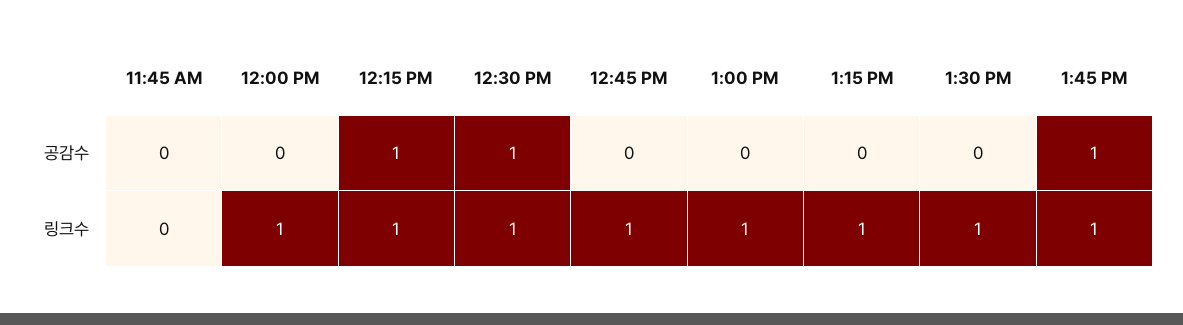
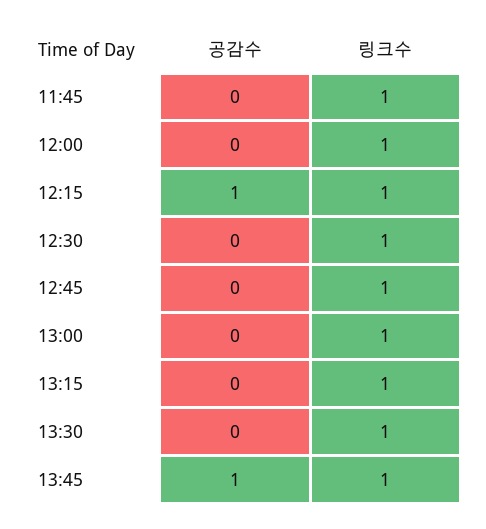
12:30 PM, 공감수: 1 -> 0
11:45 AM, 링크수: 0 -> 1

